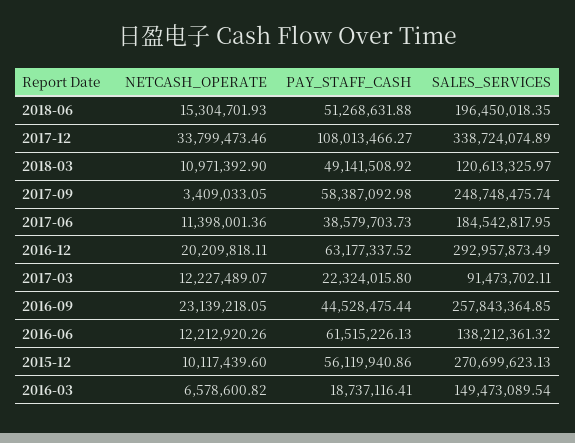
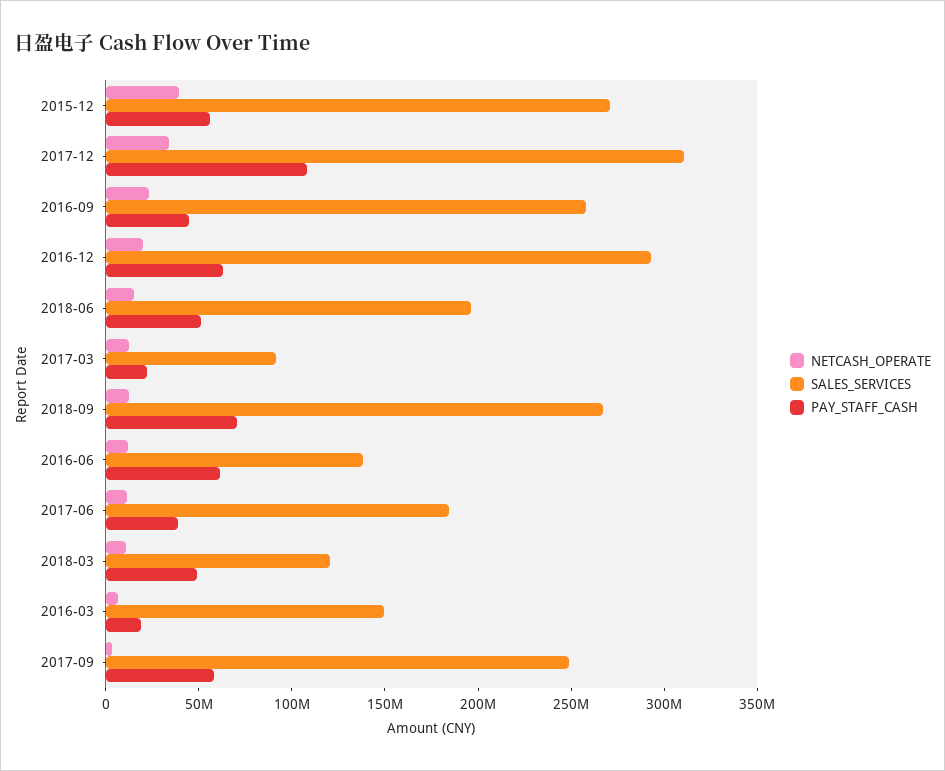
SALES_SERVICES, 2017-12: 338724074.89 -> 310000000
NETCASH_OPERATE, 2015-12: 10117439.6 -> 40000000
NETCASH_OPERATE, 2018-09: none -> 10000000
SALES_SERVICES, 2018-09: none -> 270000000
PAY_STAFF_CASH, 2018-09: none -> 70000000

